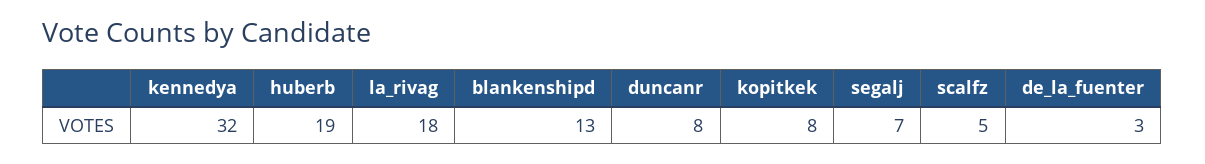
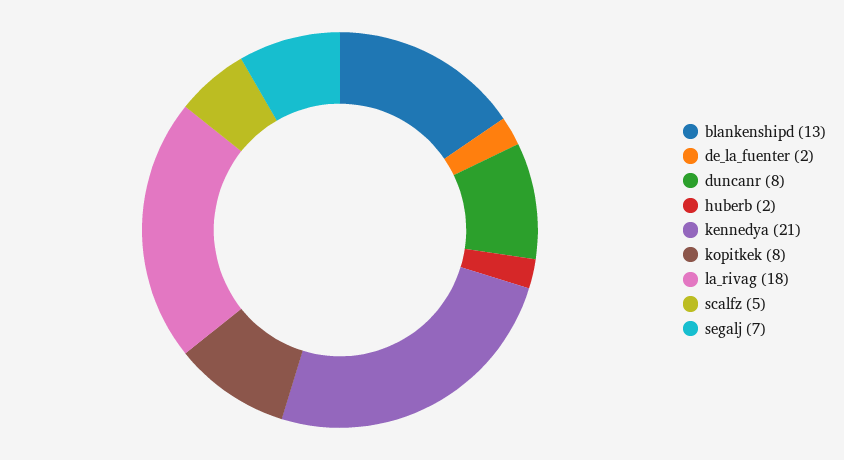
kennedya: 32 -> 21
huberb: 19 -> 2
de_la_fuenter: 3 -> 2

